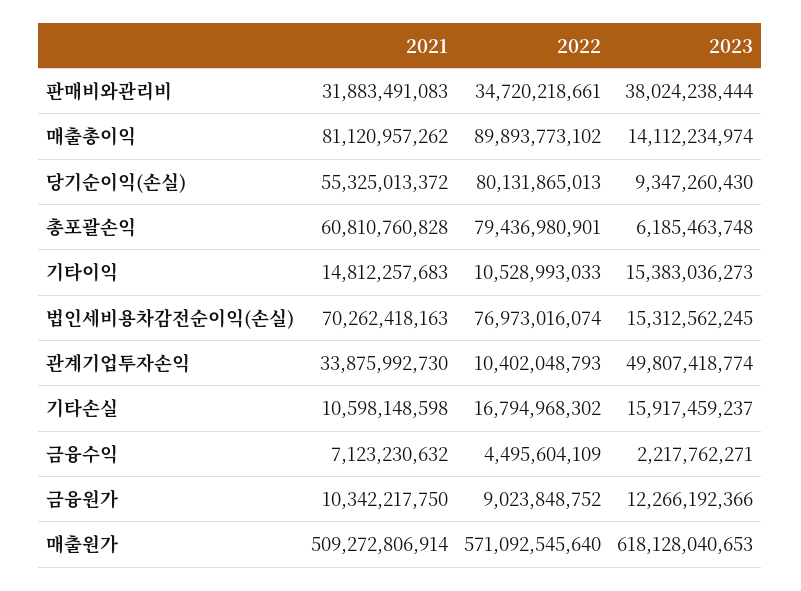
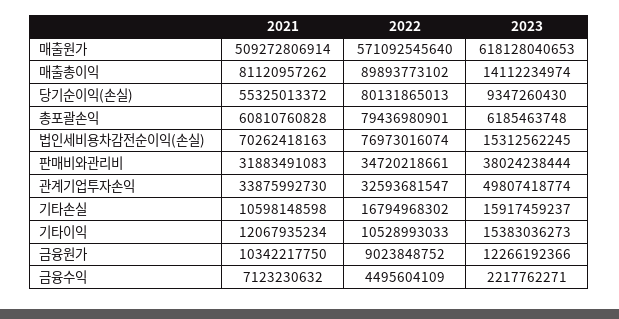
2021, 기타이익: 14812257683 -> 12067935234
2022, 관계기업투자손익: 10402048793 -> 32593681547

